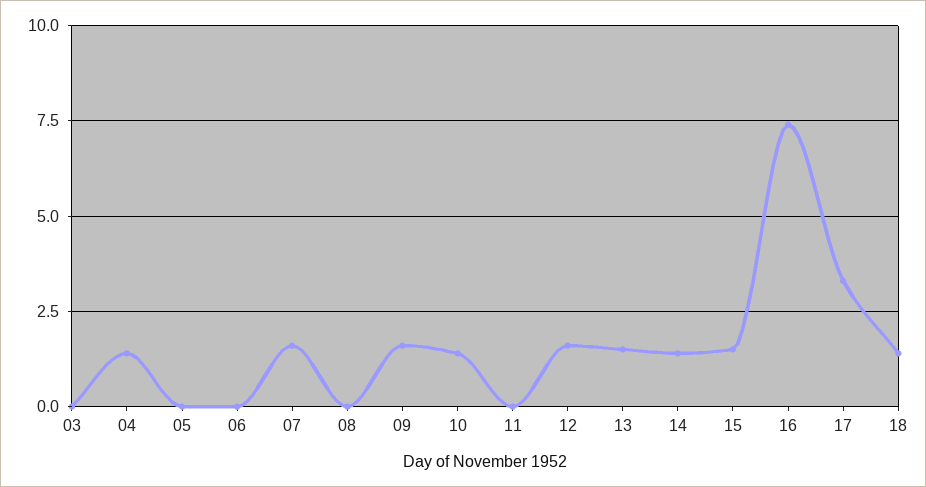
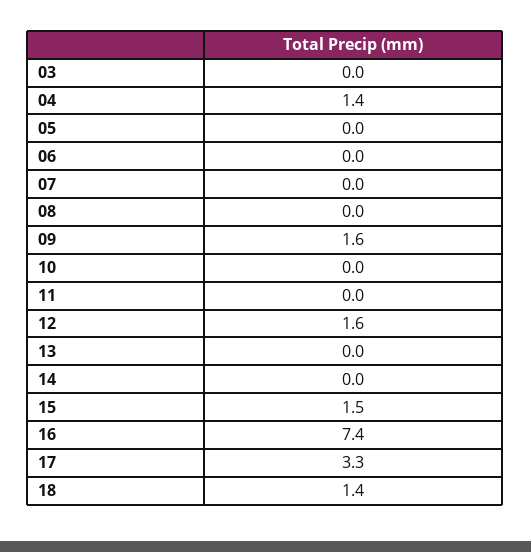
07: 1.5 -> 0
10: 1.5 -> 0
13: 1.5 -> 0
14: 1.5 -> 0

